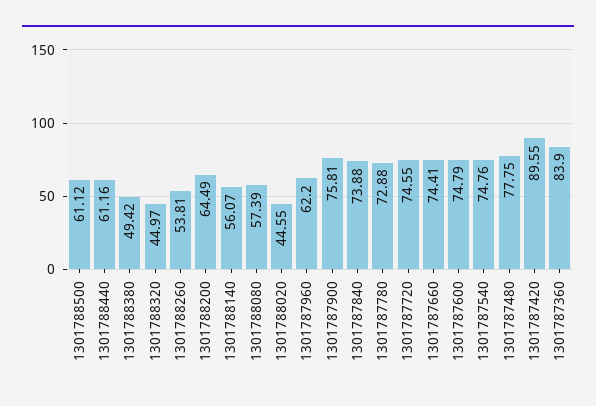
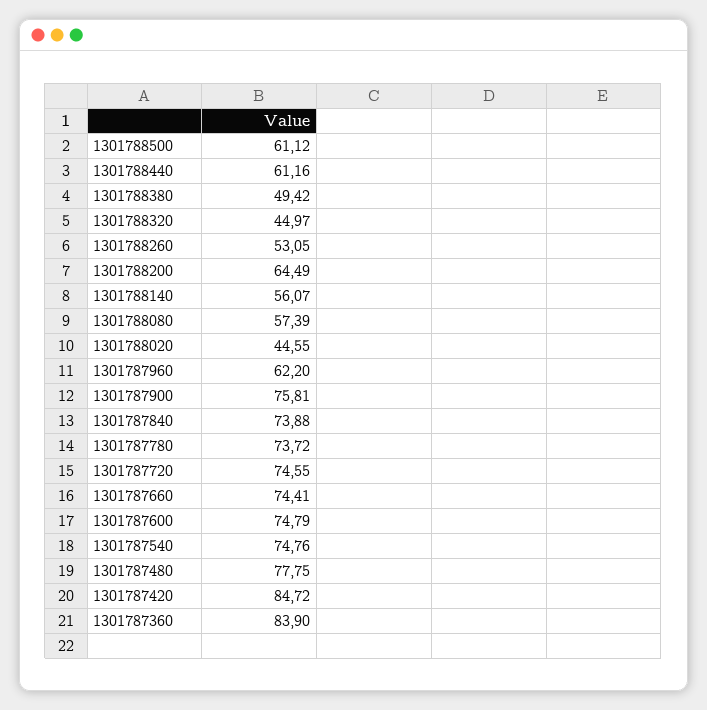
1301788260: 53.81 -> 53.05
1301787780: 72.88 -> 73.72
1301787420: 89.55 -> 84.72

